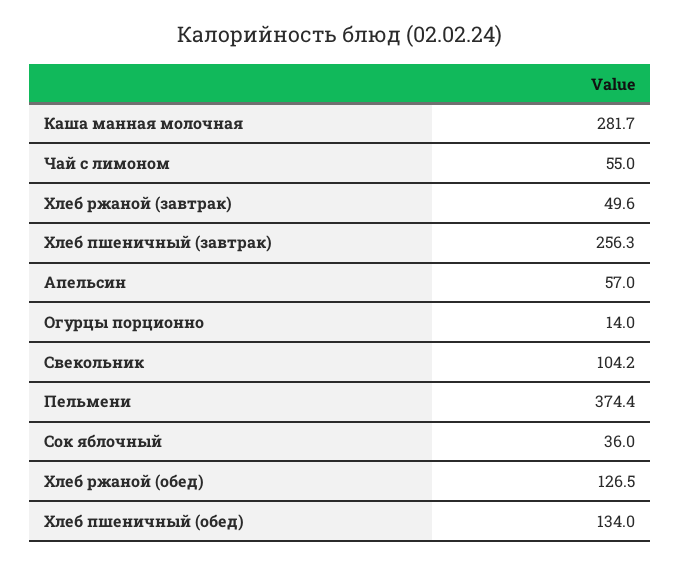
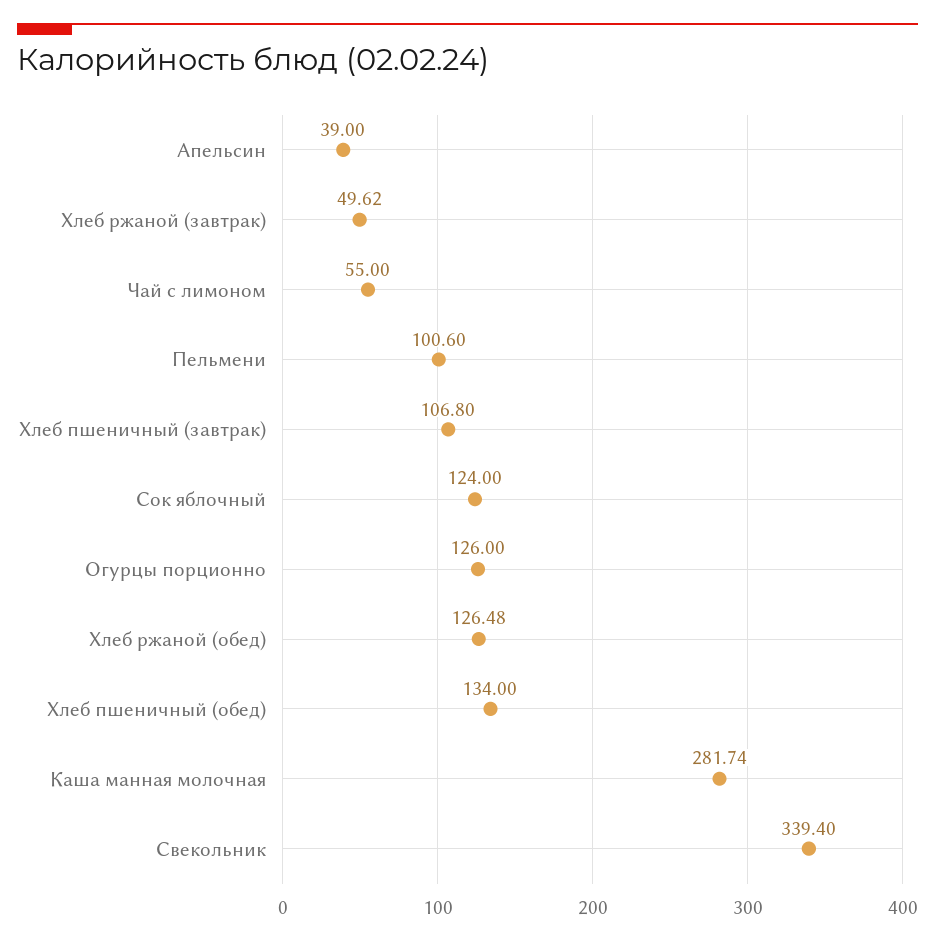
Хлеб пшеничный (завтрак): 256.3 -> 106.8
Апельсин: 57 -> 39
Огурцы порционно: 14 -> 126
Свекольник: 104.2 -> 339.4
Пельмени: 374.4 -> 100.6
Сок яблочный: 36 -> 124

